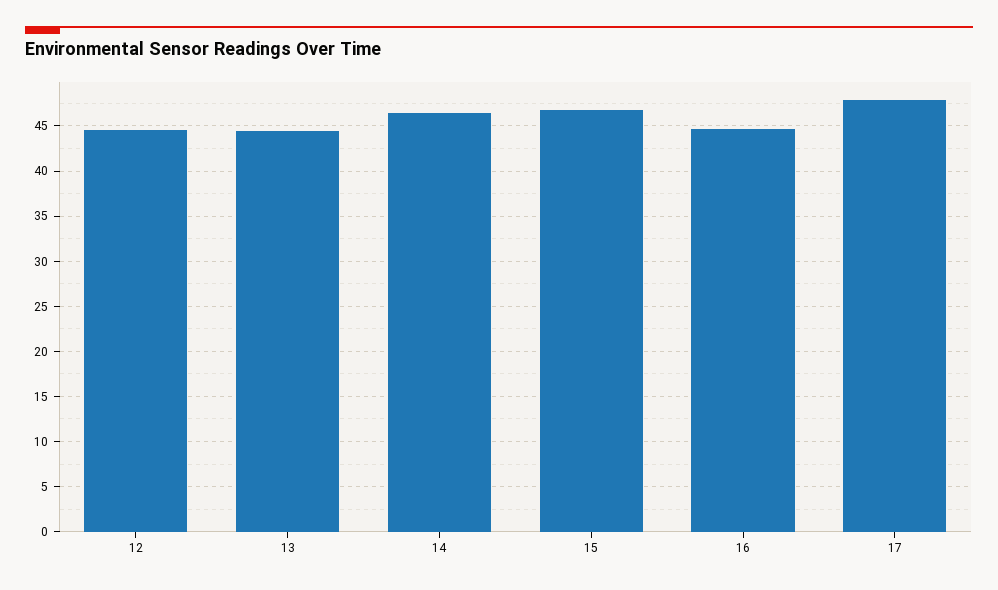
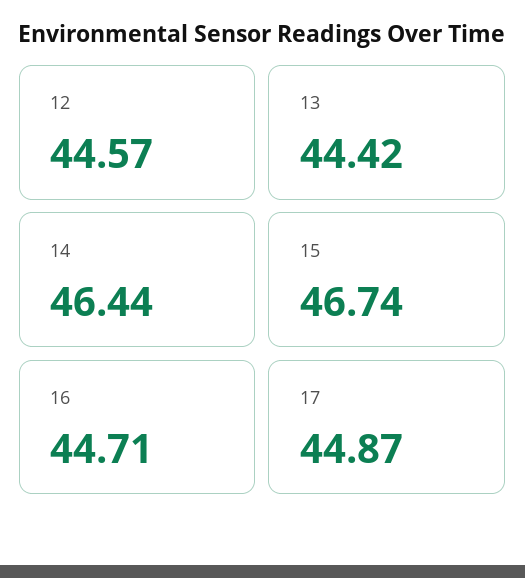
17: 48 -> 44.87

